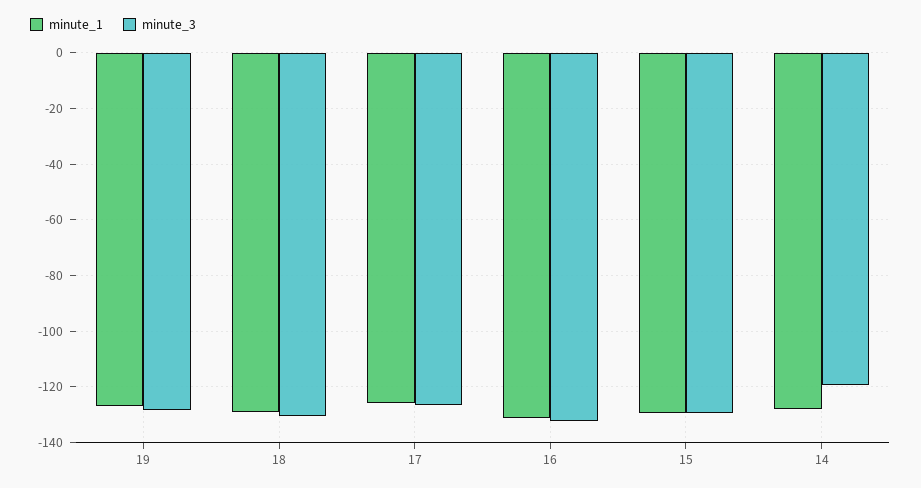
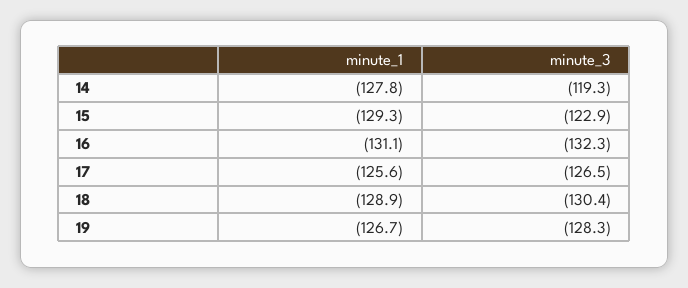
minute_3, 15: -130 -> -122.9

